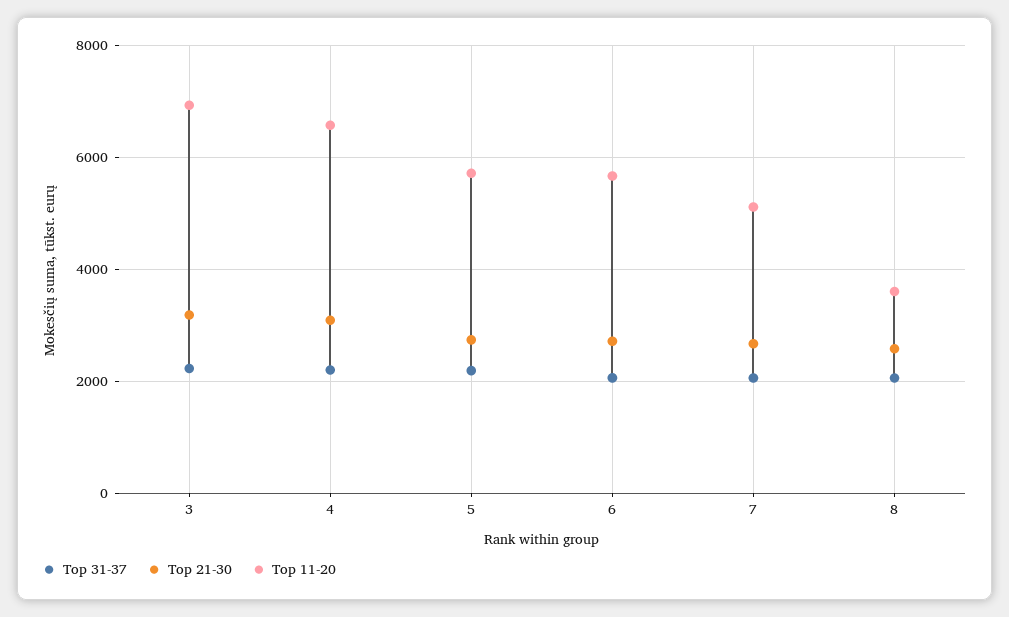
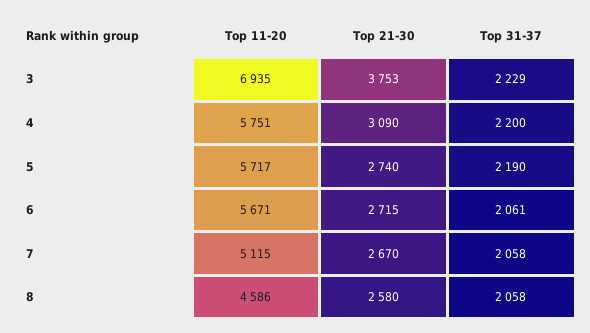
Top 21-30, 3: 3200 -> 3753
Top 11-20, 4: 6600 -> 5751
Top 11-20, 8: 3600 -> 4586

